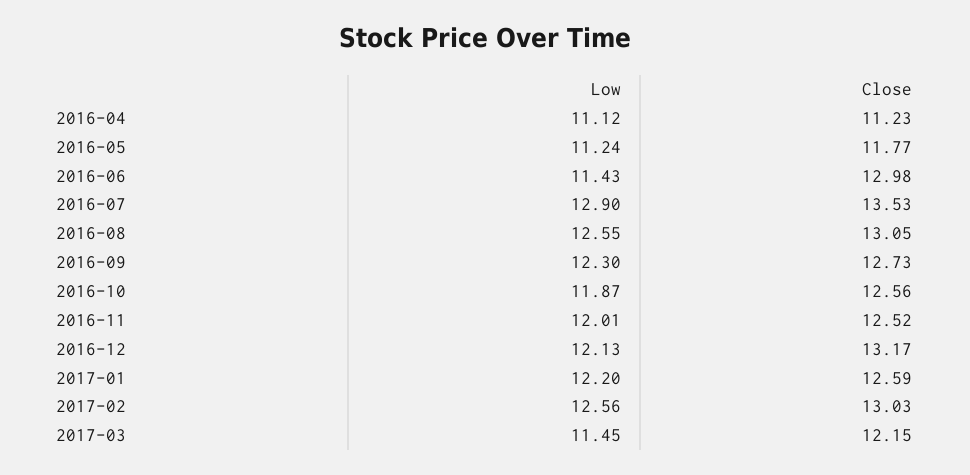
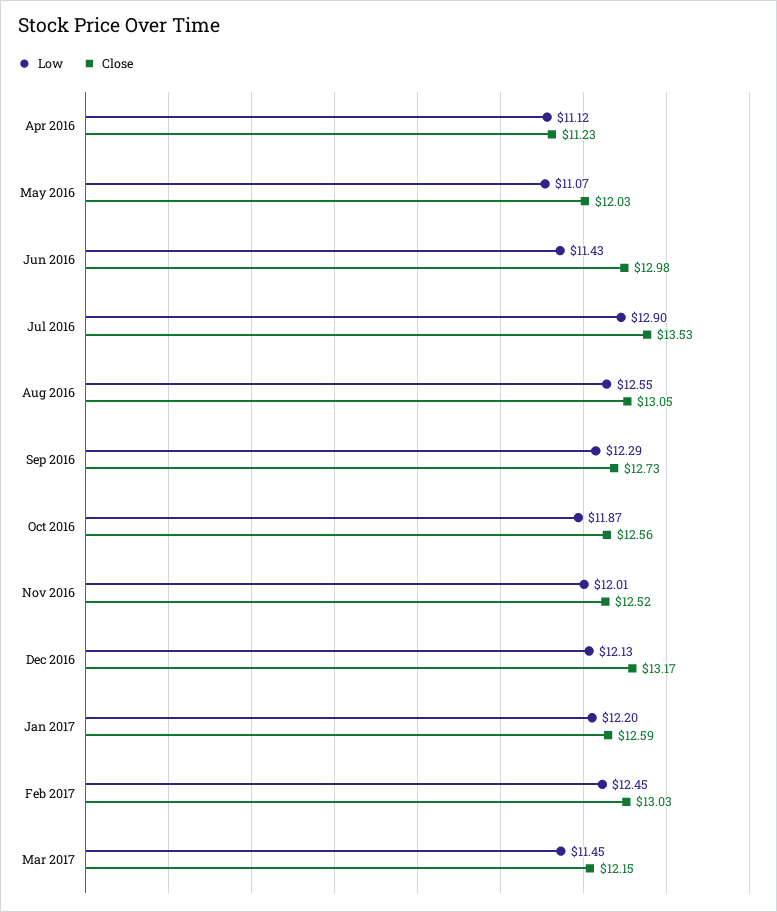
Low, 2016-05: 11.24 -> 11.07
Close, 2016-05: 11.77 -> 12.03
Low, 2016-09: 12.3 -> 12.29
Low, 2017-02: 12.56 -> 12.45

